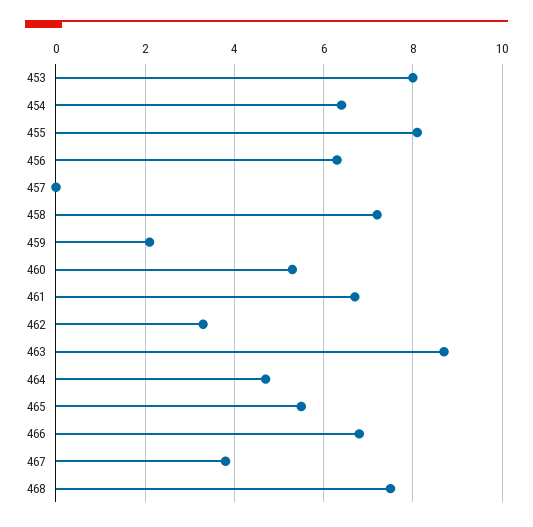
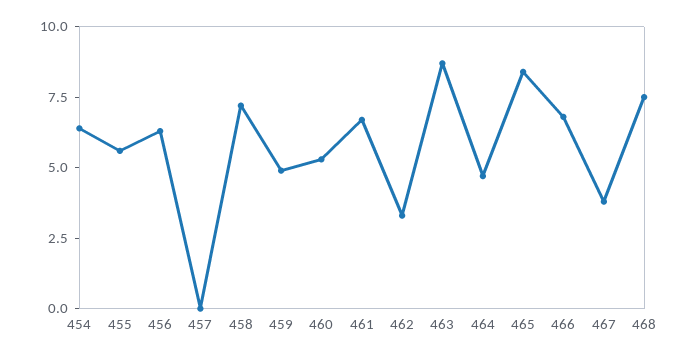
453: 8 -> none
455: 8 -> 5.5
459: 2 -> 5
465: 5.5 -> 8.5

